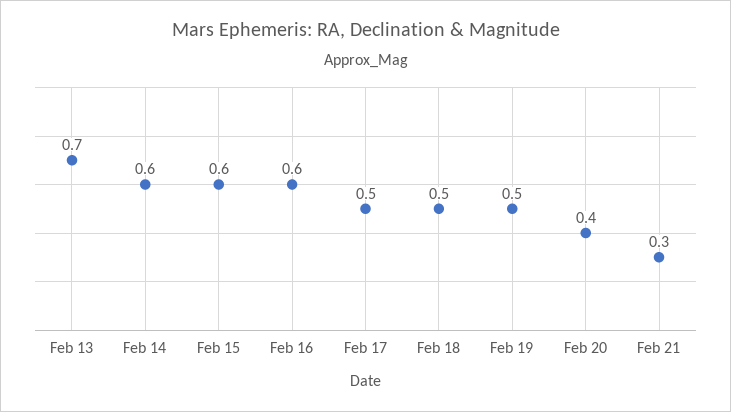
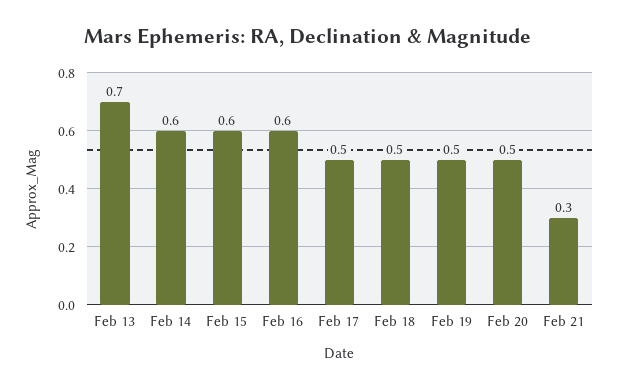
Feb 20: 0.4 -> 0.5

